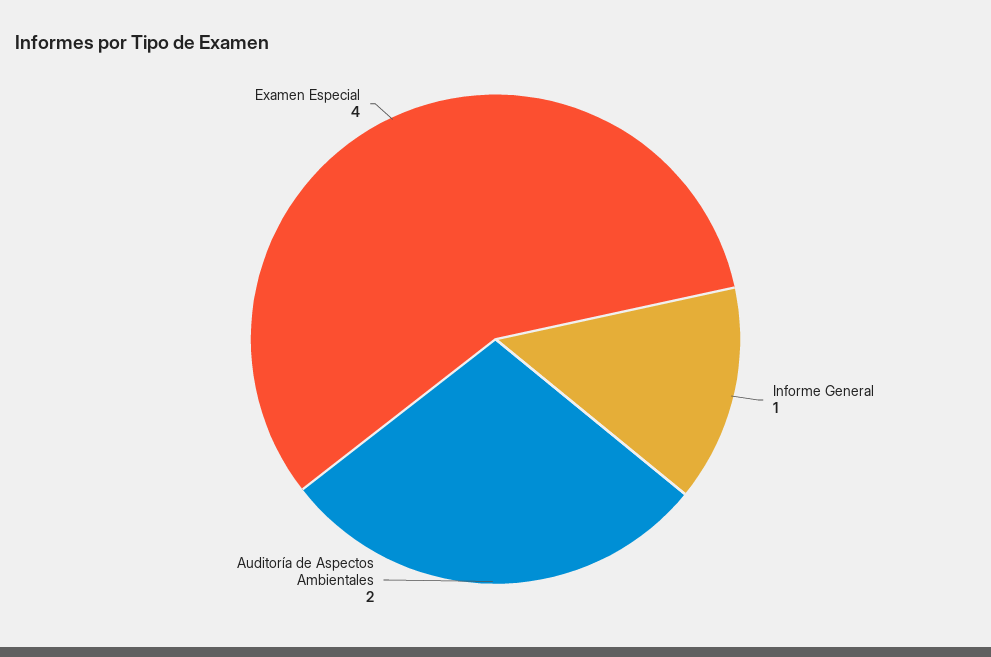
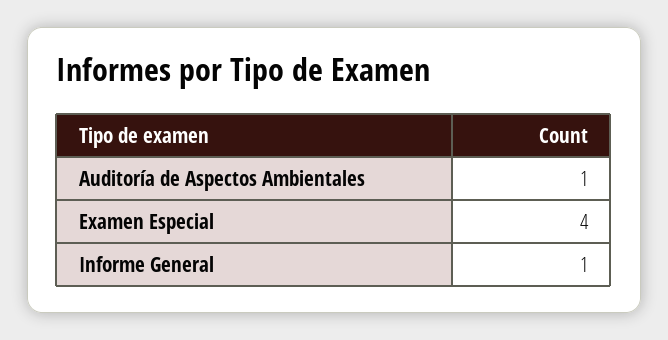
Auditoría de Aspectos Ambientales: 2 -> 1

